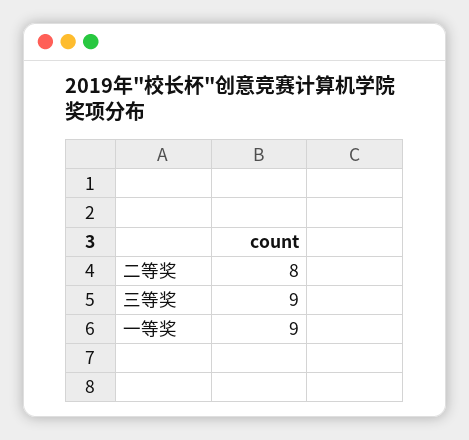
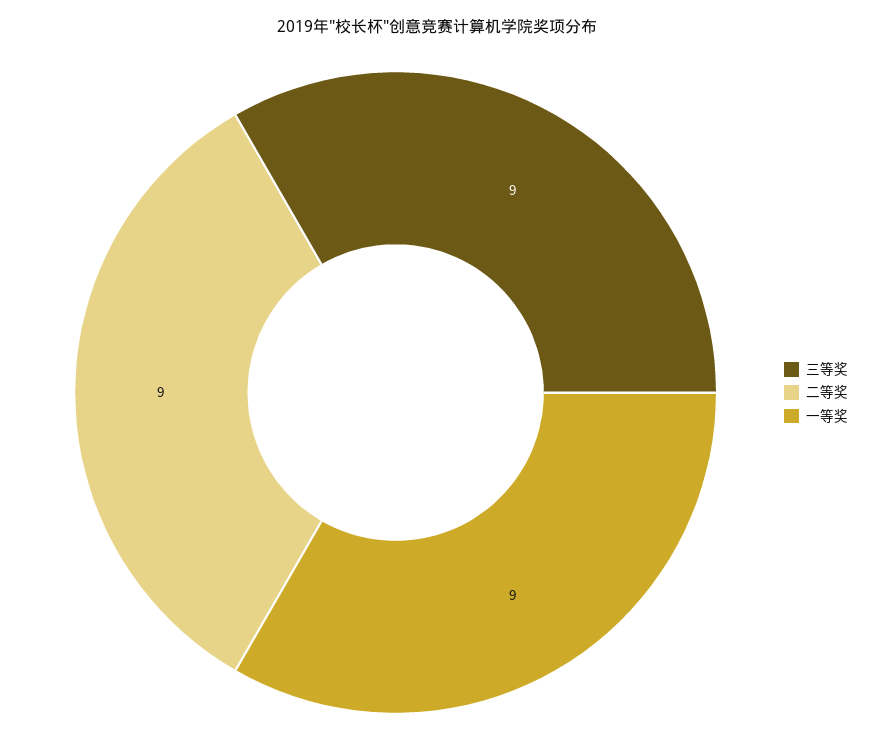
二等奖: 8 -> 9

